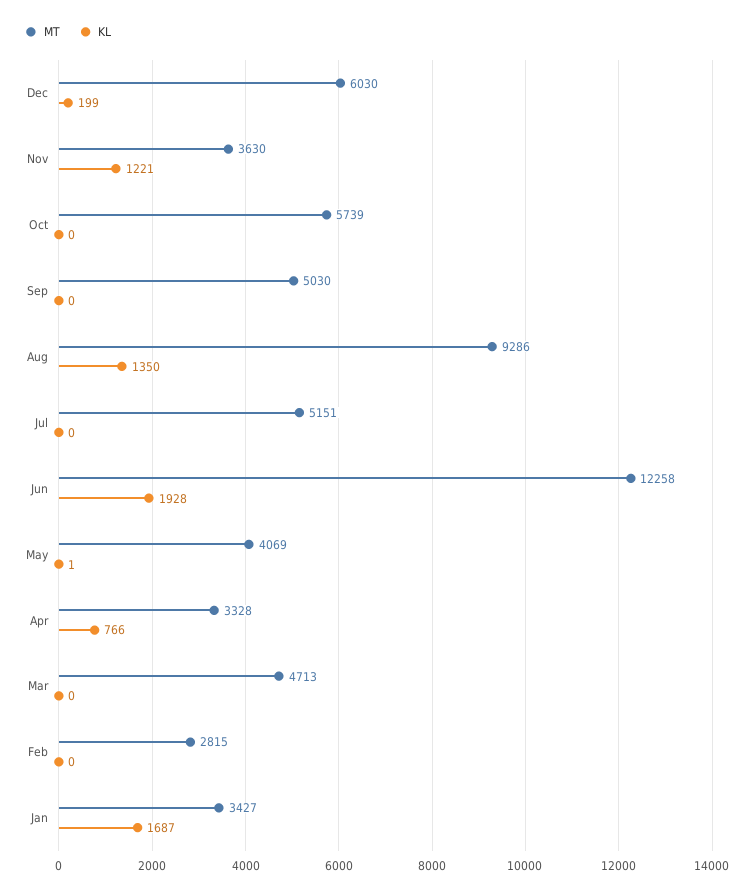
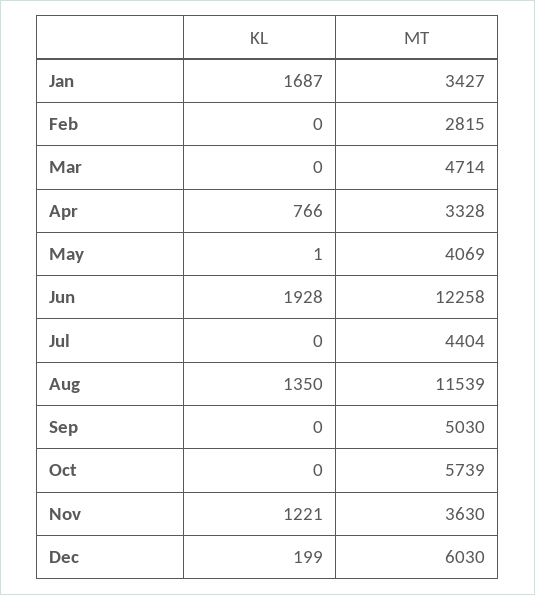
MT, Aug: 9286 -> 11539
MT, Jul: 5151 -> 4404
MT, Mar: 4713 -> 4714

